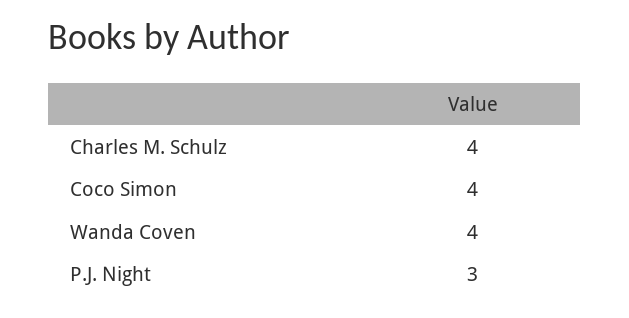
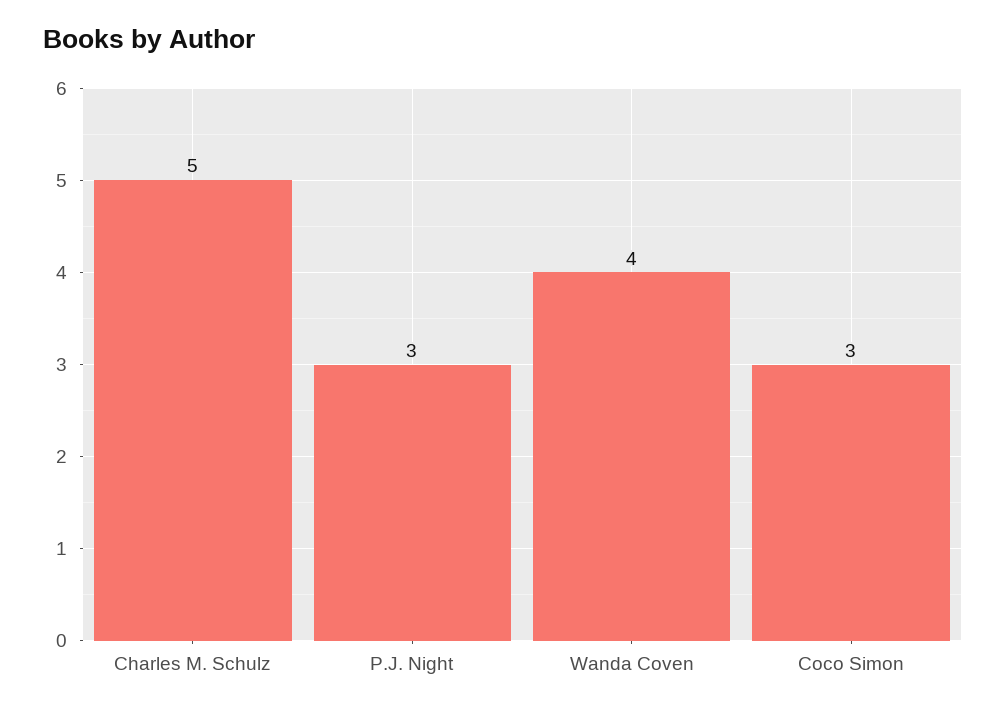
Charles M. Schulz: 4 -> 5
Coco Simon: 4 -> 3

